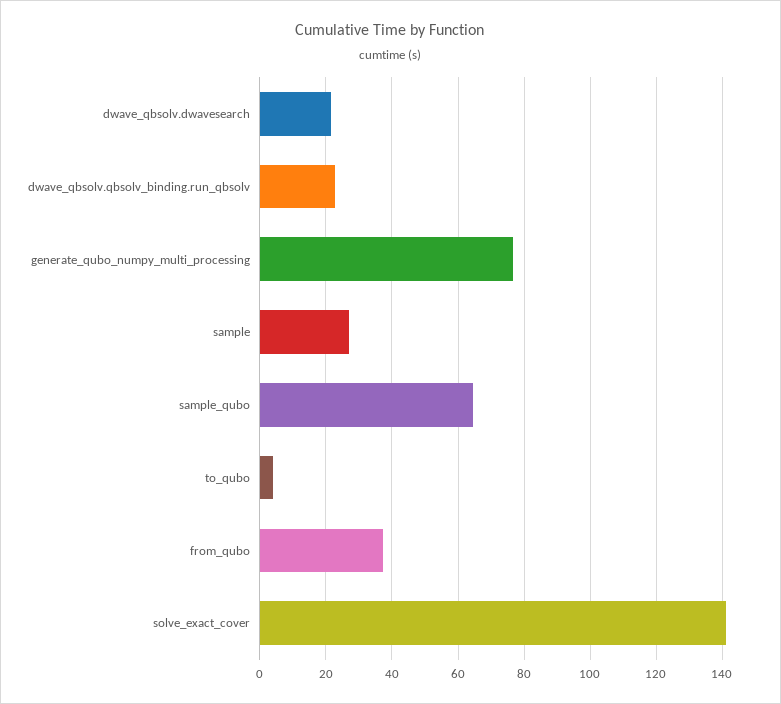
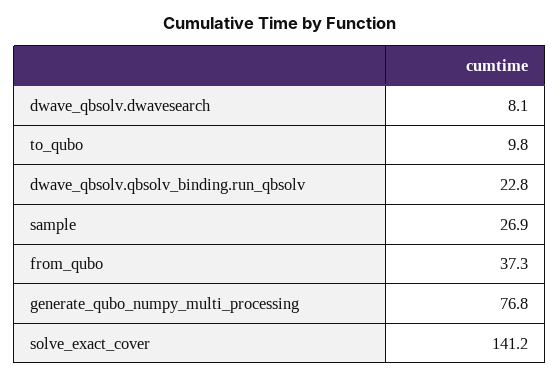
dwave_qbsolv.dwavesearch: 22 -> 8.1
sample_qubo: 64 -> none
to_qubo: 4 -> 9.8

